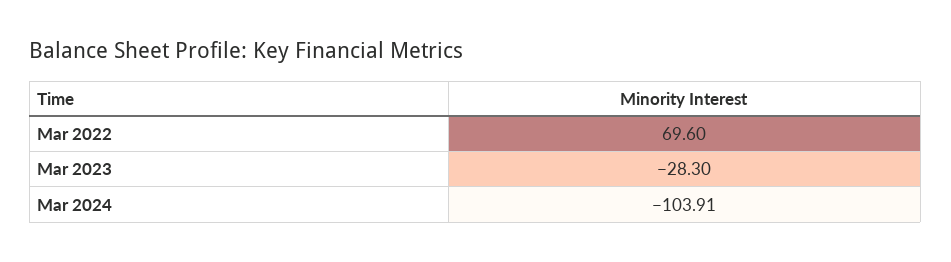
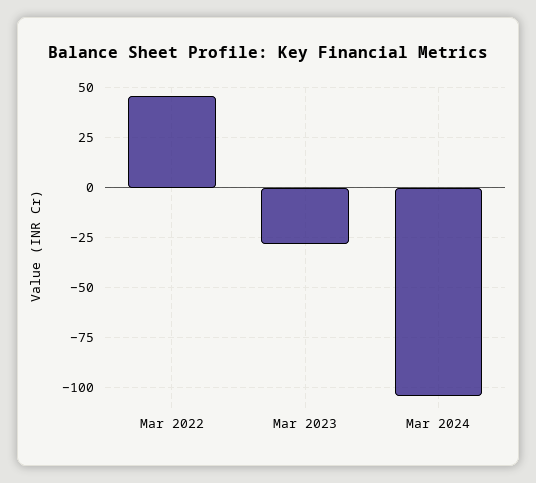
Mar 2022: 69.6 -> 45

